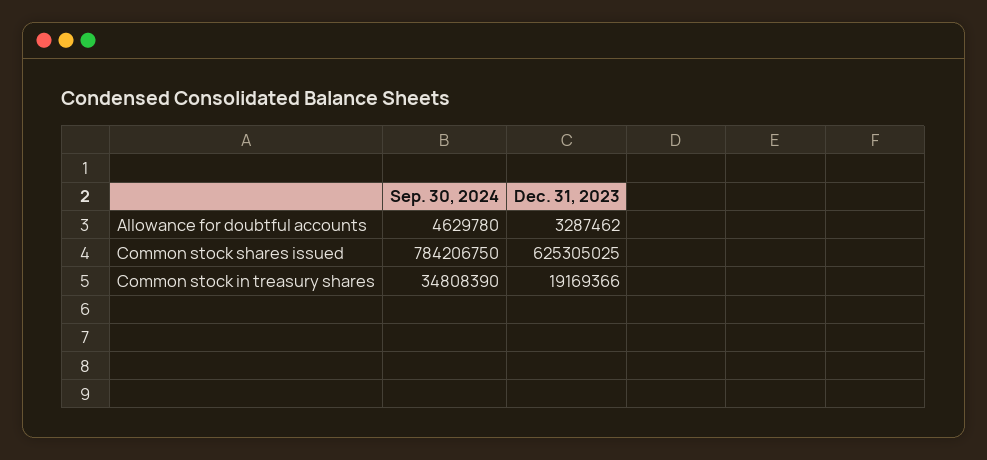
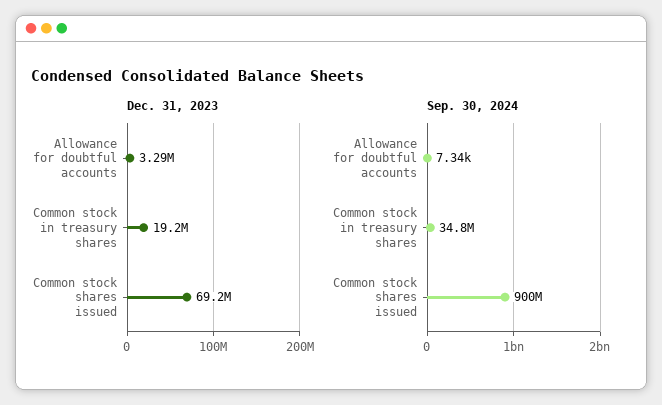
Sep. 30, 2024, Allowance for doubtful accounts: 4629780 -> 7340
Sep. 30, 2024, Common stock shares issued: 784206750 -> 900000000
Dec. 31, 2023, Common stock shares issued: 625305025 -> 69200000

